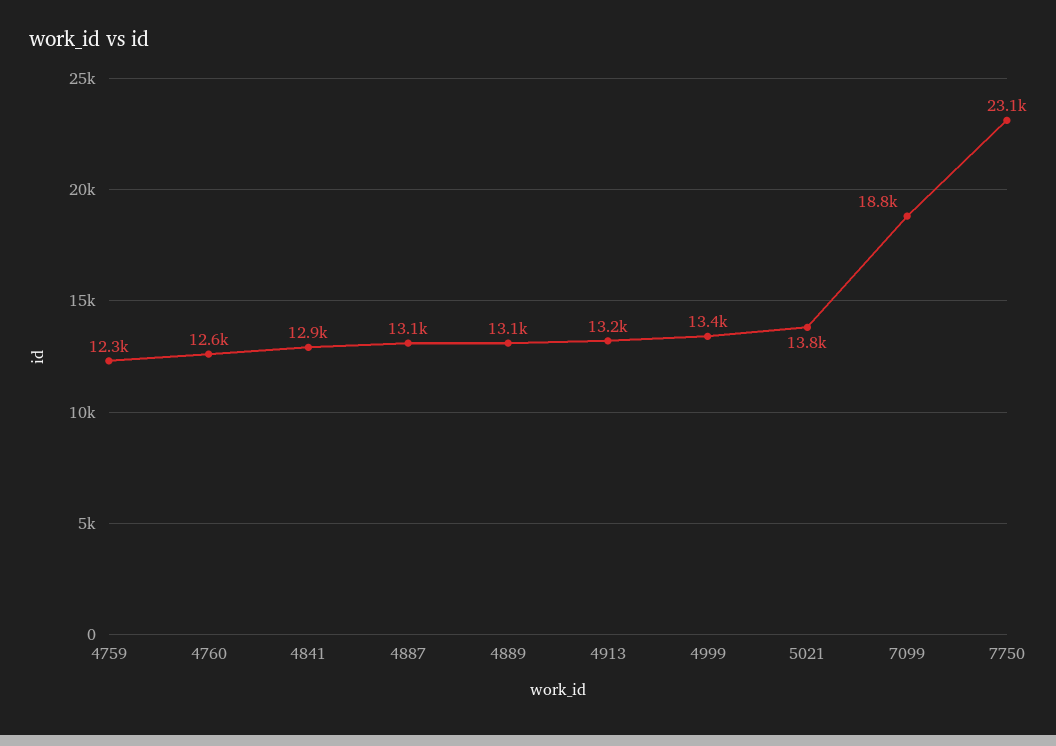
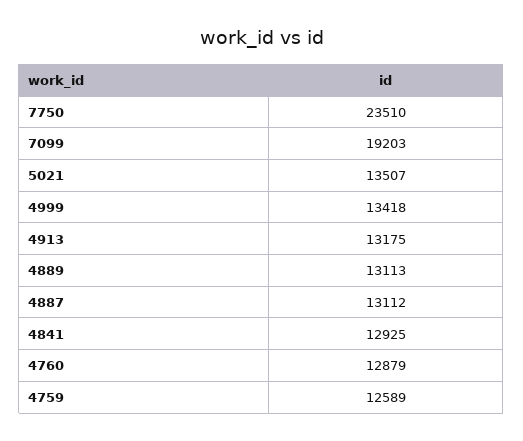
4759: 12300 -> 12589
4760: 12600 -> 12879
5021: 13800 -> 13507
7099: 18800 -> 19203
7750: 23100 -> 23510

